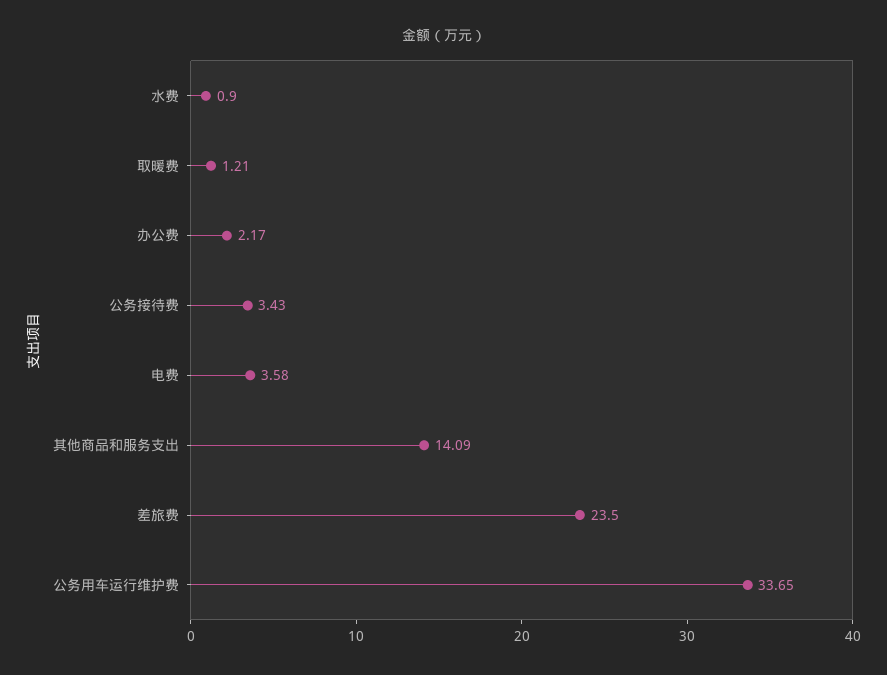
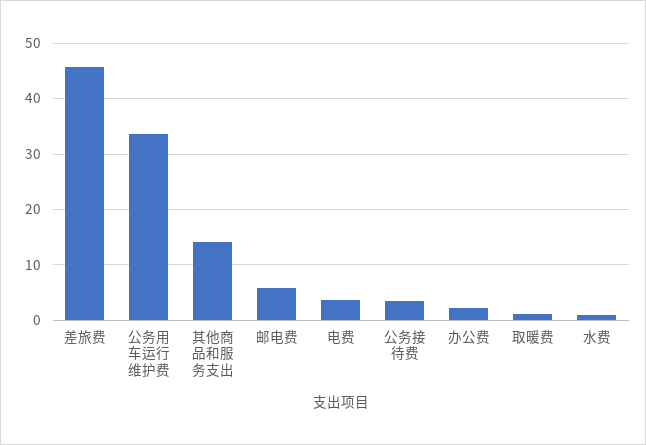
差旅费: 23.5 -> 46
邮电费: none -> 6

